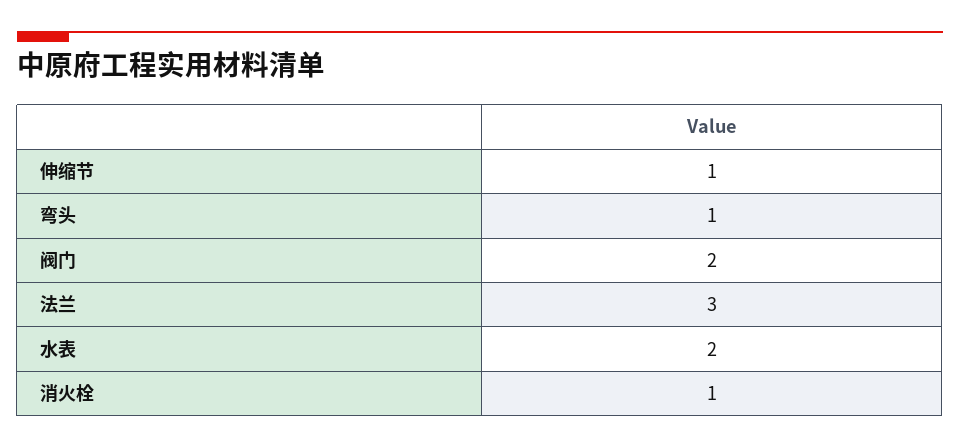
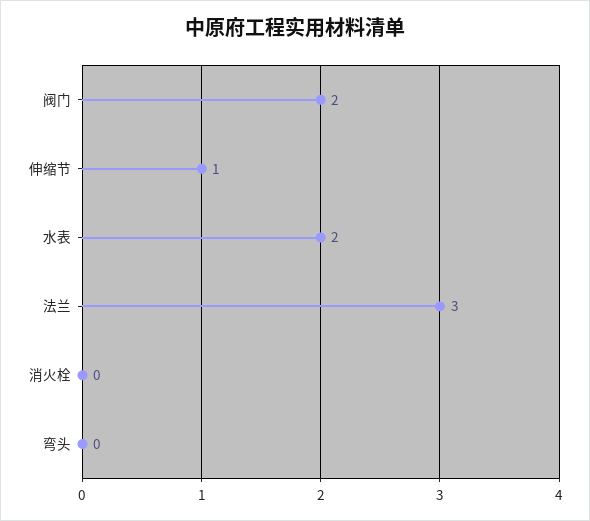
弯头: 1 -> 0
消火栓: 1 -> 0

